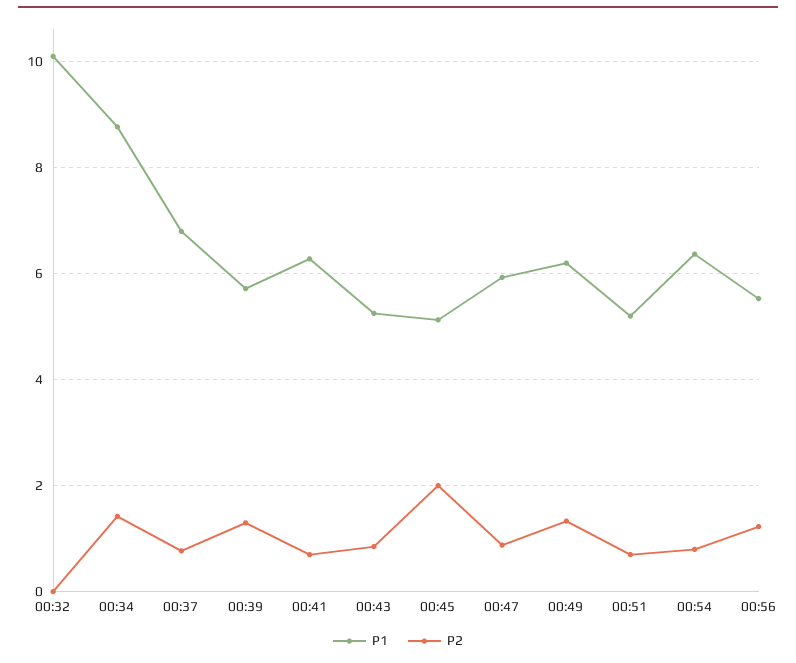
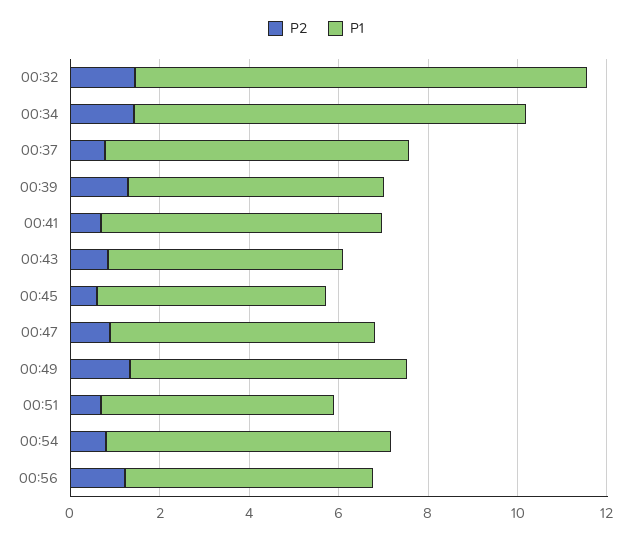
P2, 00:32: 0 -> 1.5
P2, 00:45: 2 -> 0.5

